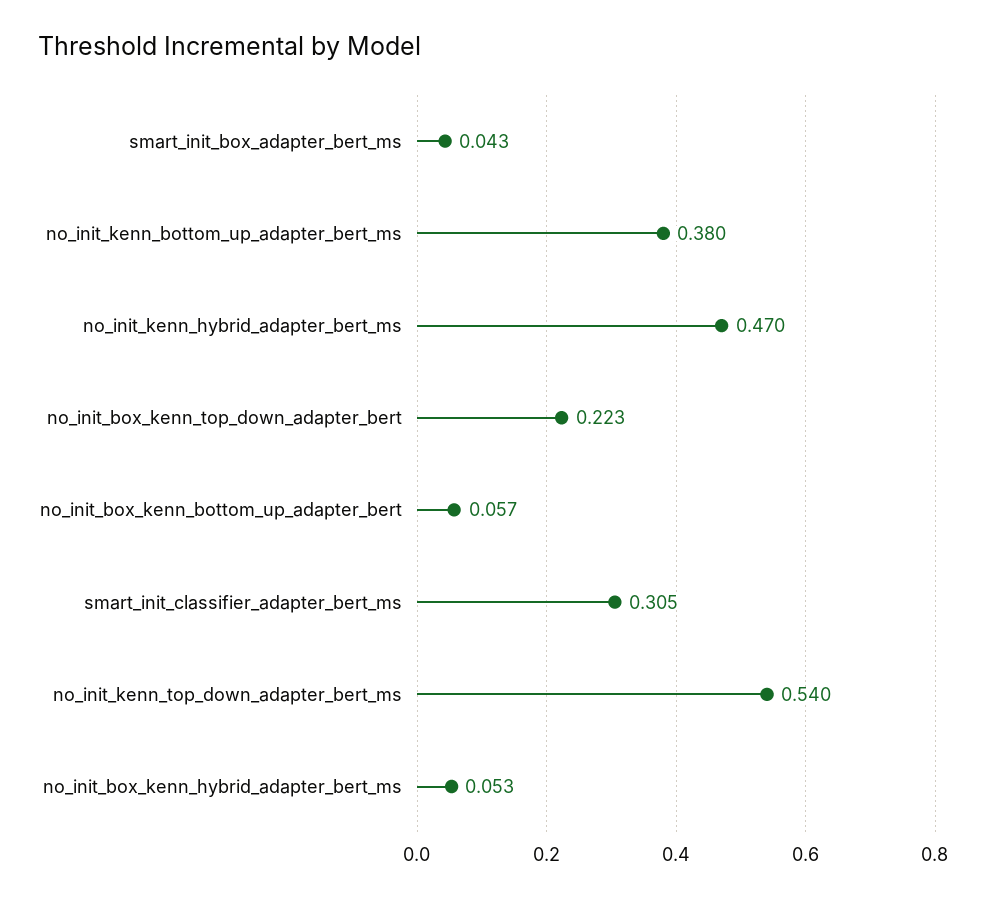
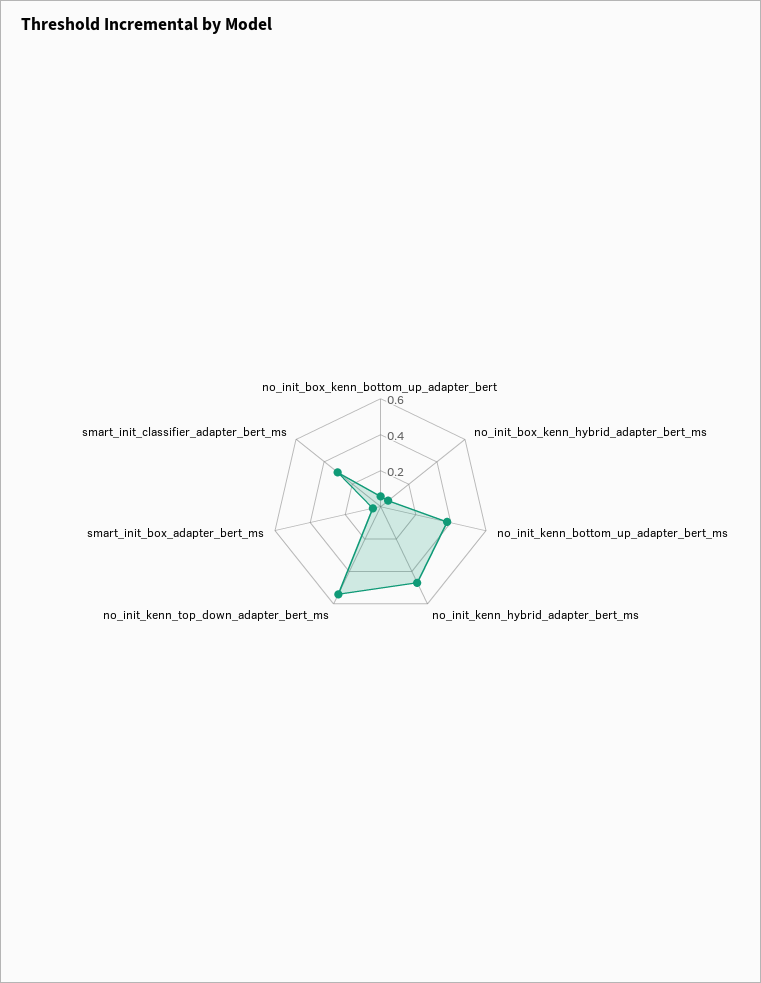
no_init_box_kenn_top_down_adapter_bert: 0.223 -> none

